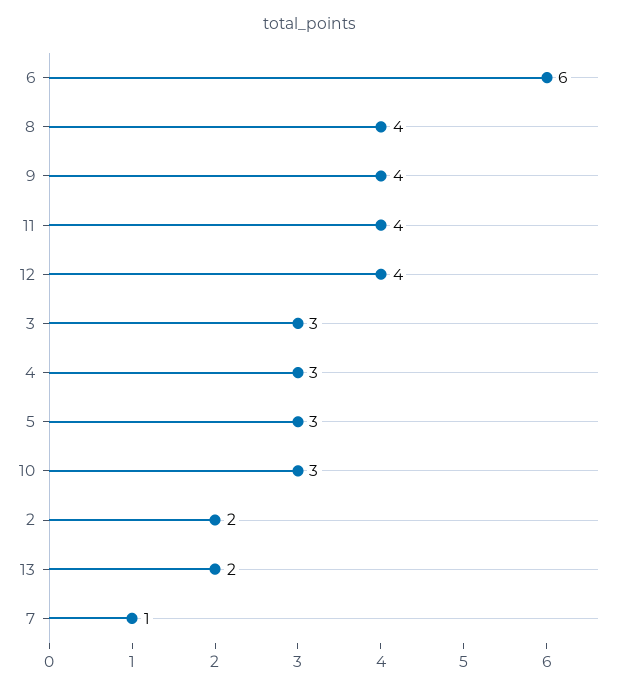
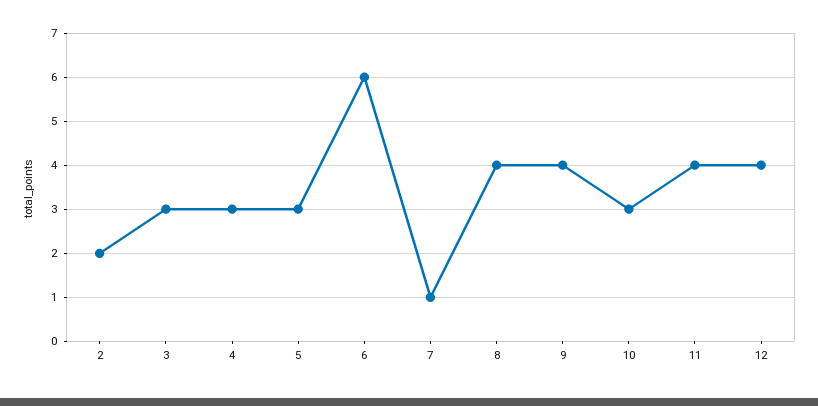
13: 2 -> none

